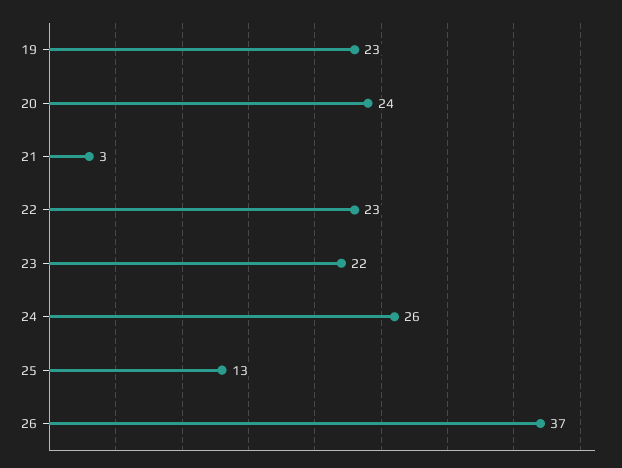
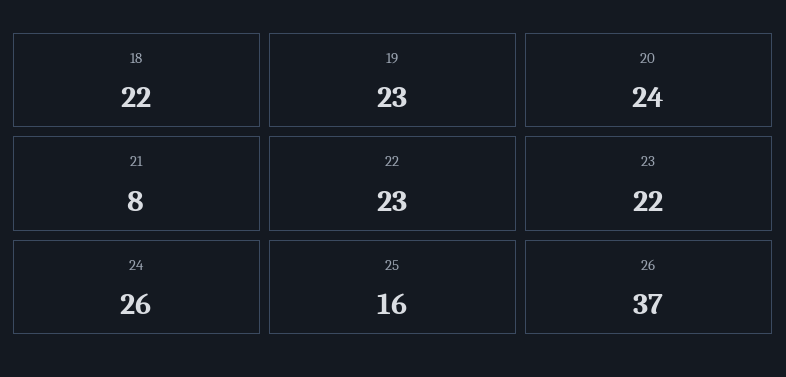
21: 3 -> 8
25: 13 -> 16
18: none -> 22

